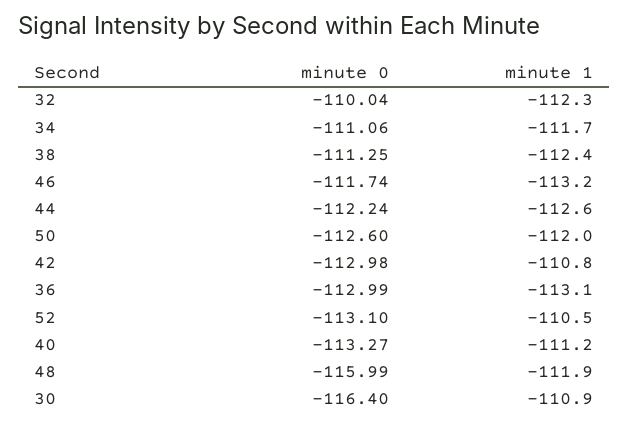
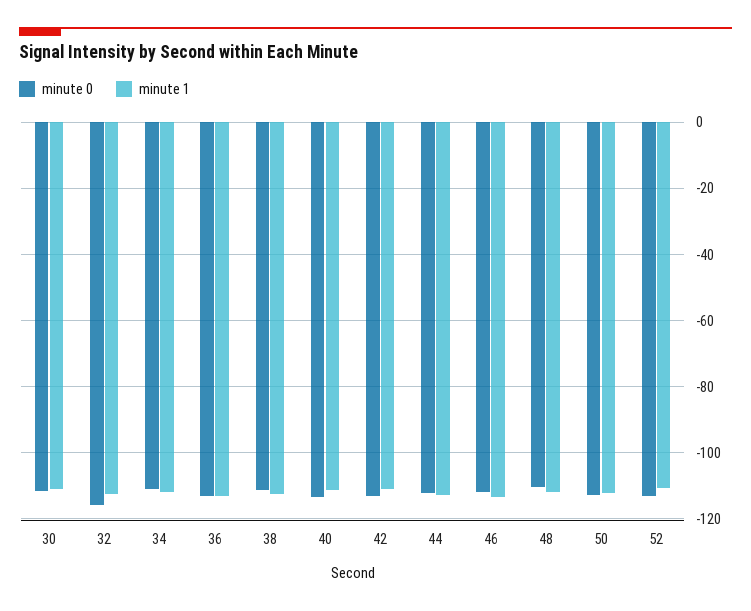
minute 0, 32: -110.04 -> -116
minute 0, 48: -115.99 -> -110
minute 0, 30: -116.4 -> -112

